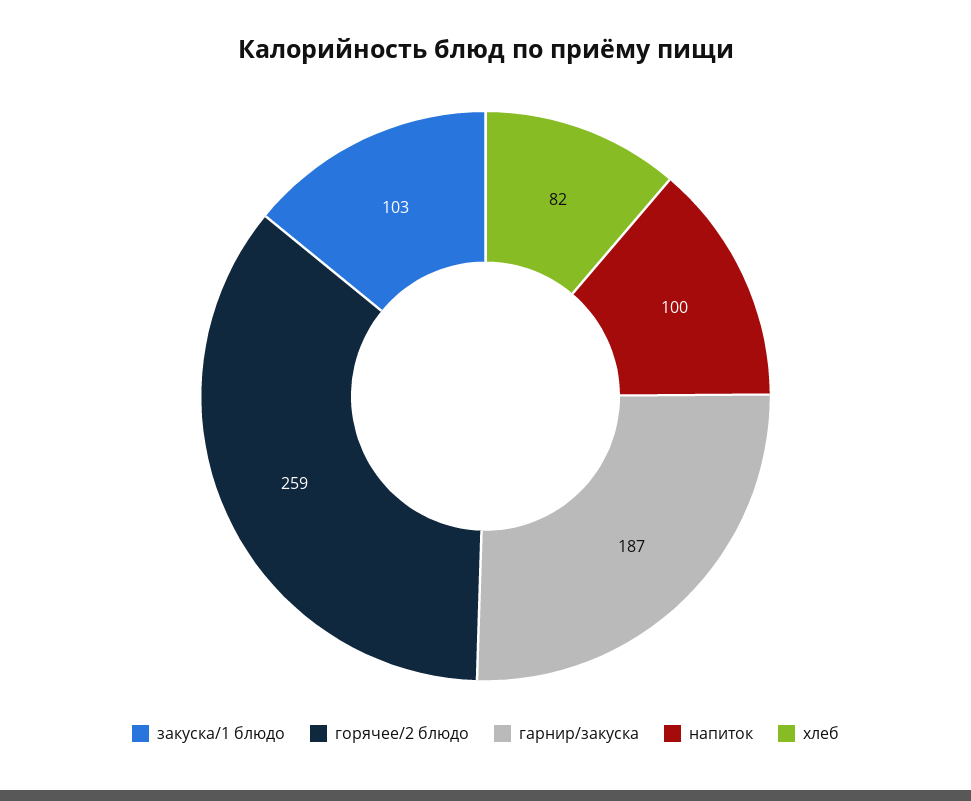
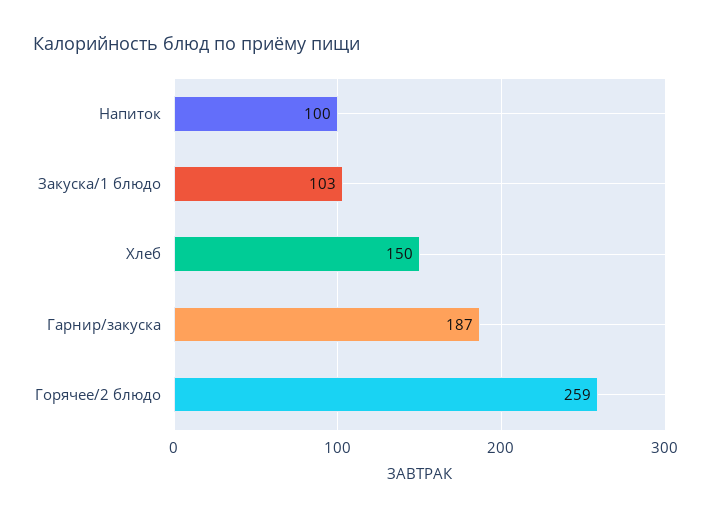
хлеб: 82 -> 150

